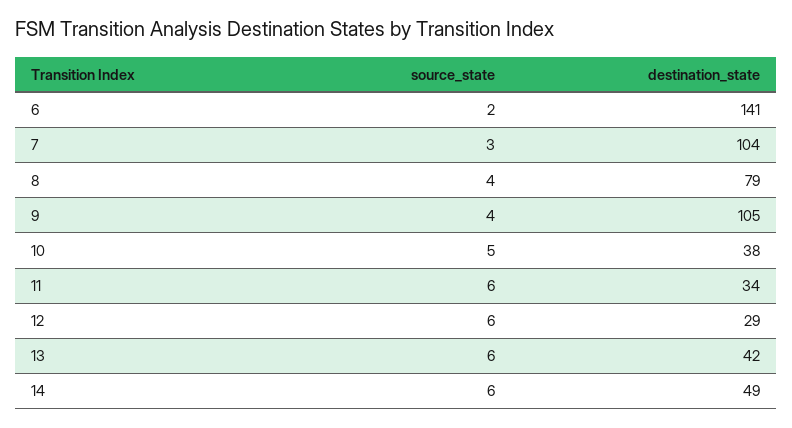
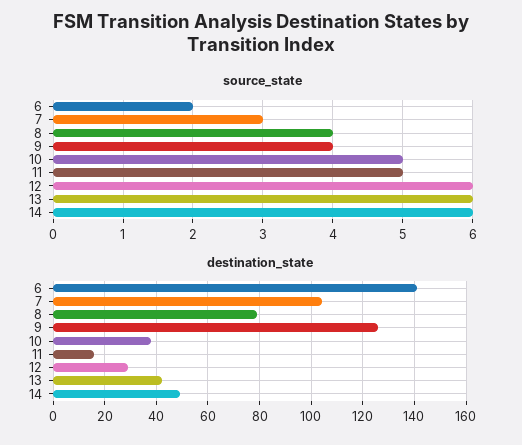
destination_state, 9: 105 -> 125
source_state, 11: 6 -> 5
destination_state, 11: 34 -> 15

